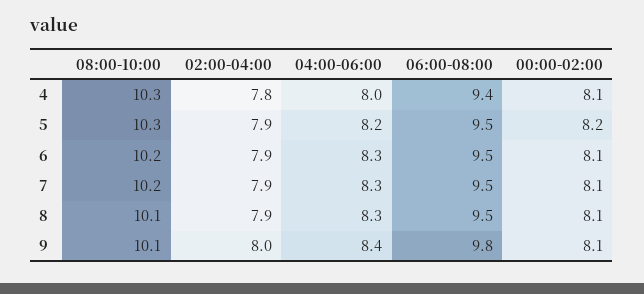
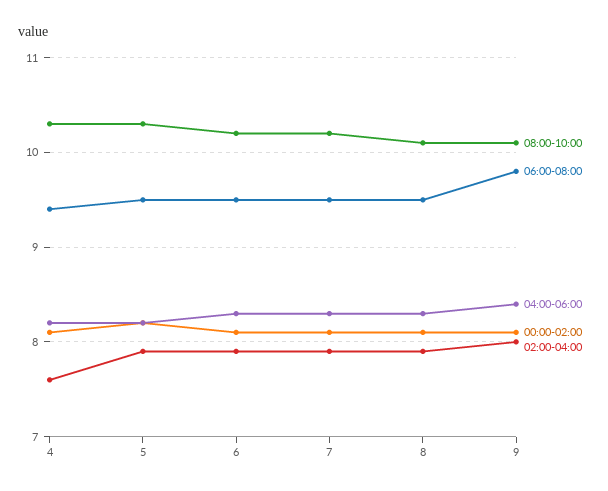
02:00-04:00, 4: 7.8 -> 7.6
04:00-06:00, 4: 8 -> 8.2

